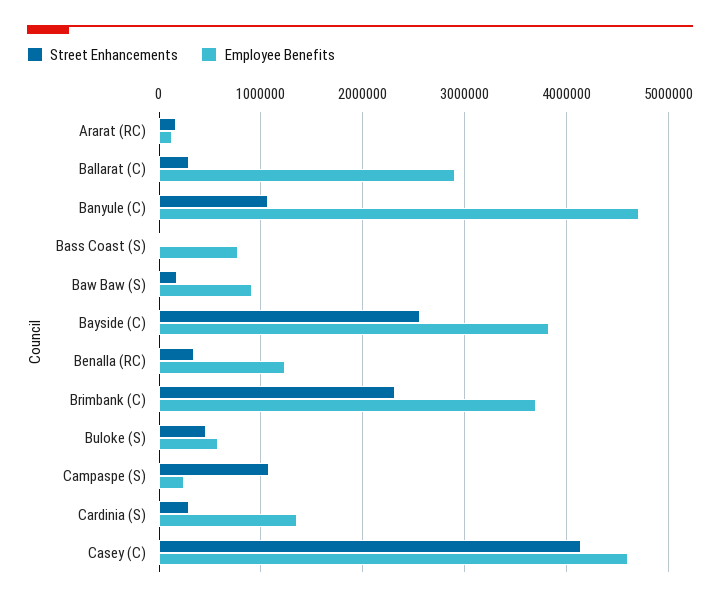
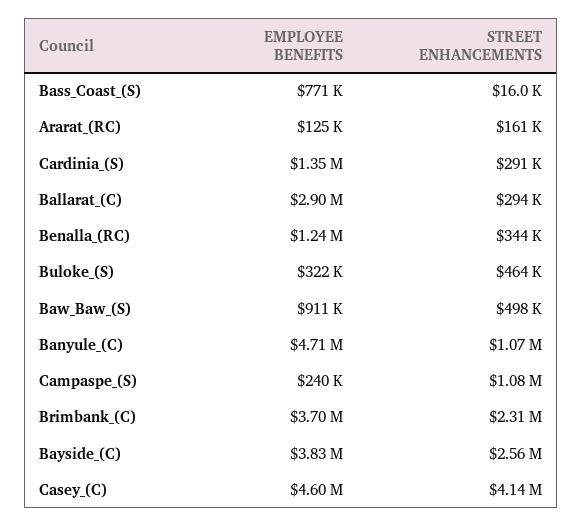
Street Enhancements, Baw Baw (S): 200000 -> 498000
Employee Benefits, Buloke (S): 600000 -> 322000

